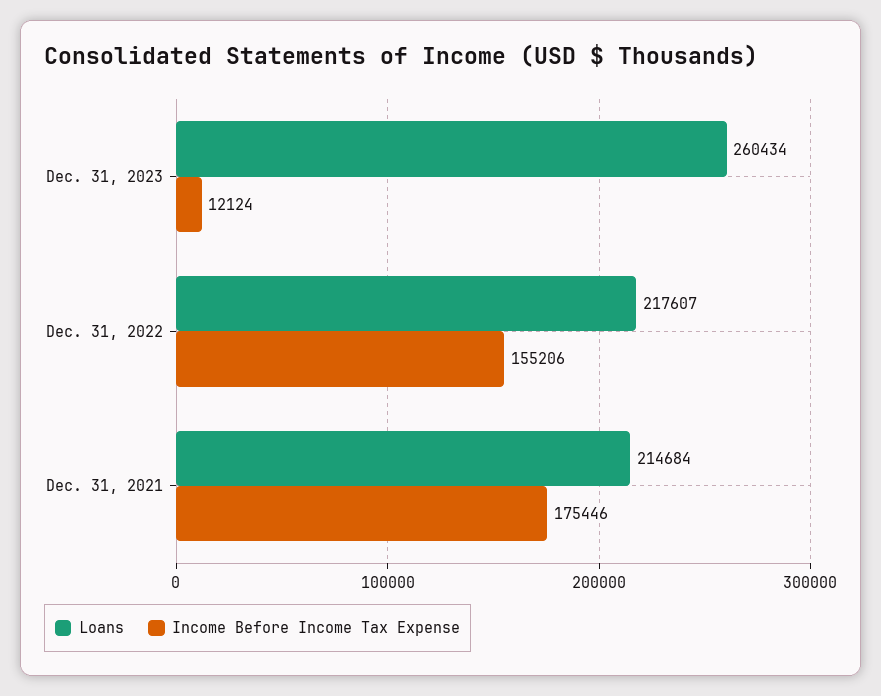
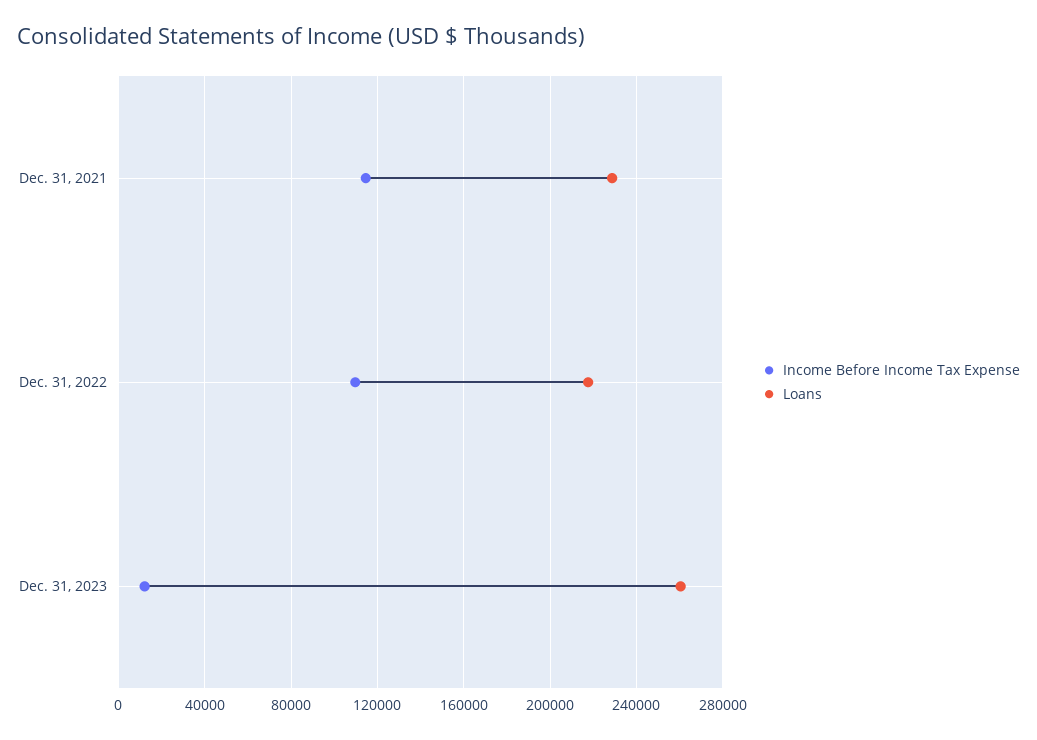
Income Before Income Tax Expense, Dec. 31, 2022: 155206 -> 110000
Loans, Dec. 31, 2021: 214684 -> 230000
Income Before Income Tax Expense, Dec. 31, 2021: 175446 -> 115000

